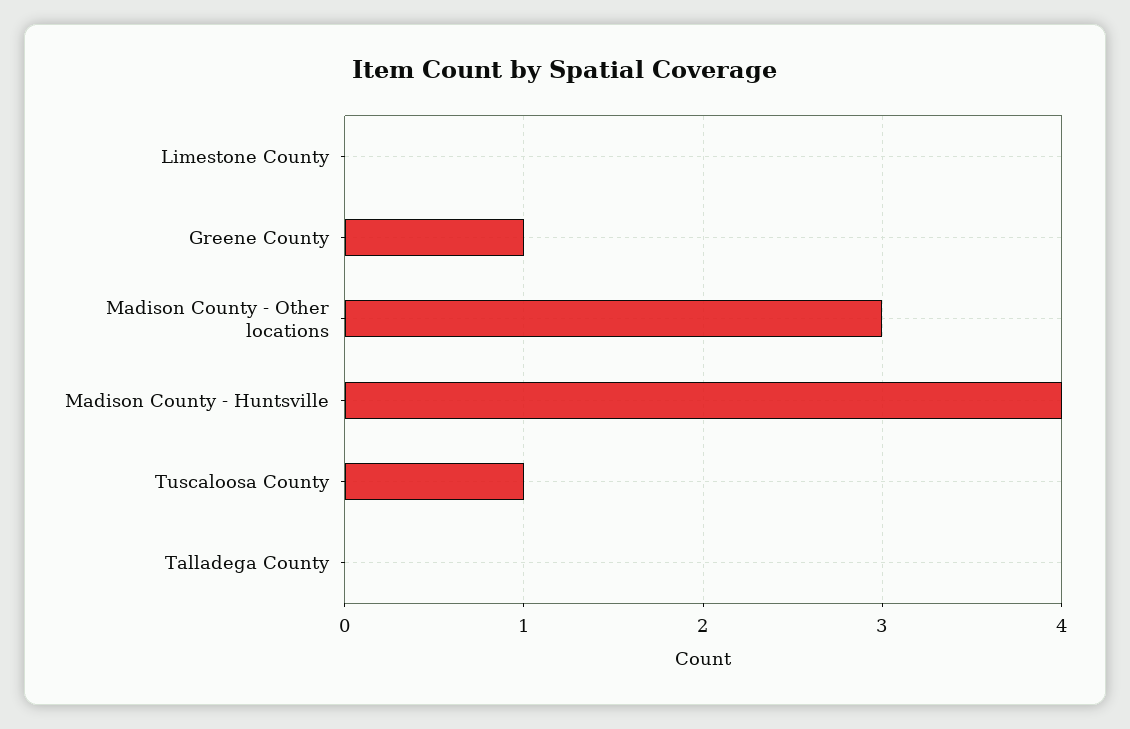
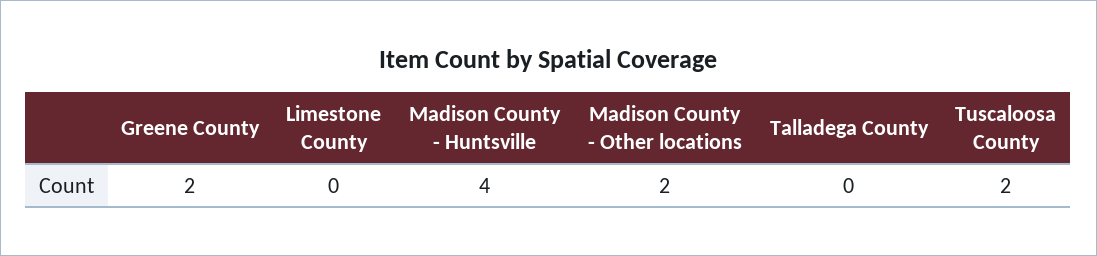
Greene County: 1 -> 2
Madison County - Other locations: 3 -> 2
Tuscaloosa County: 1 -> 2

